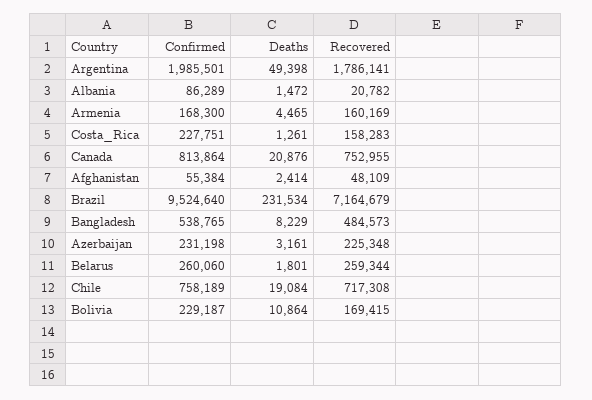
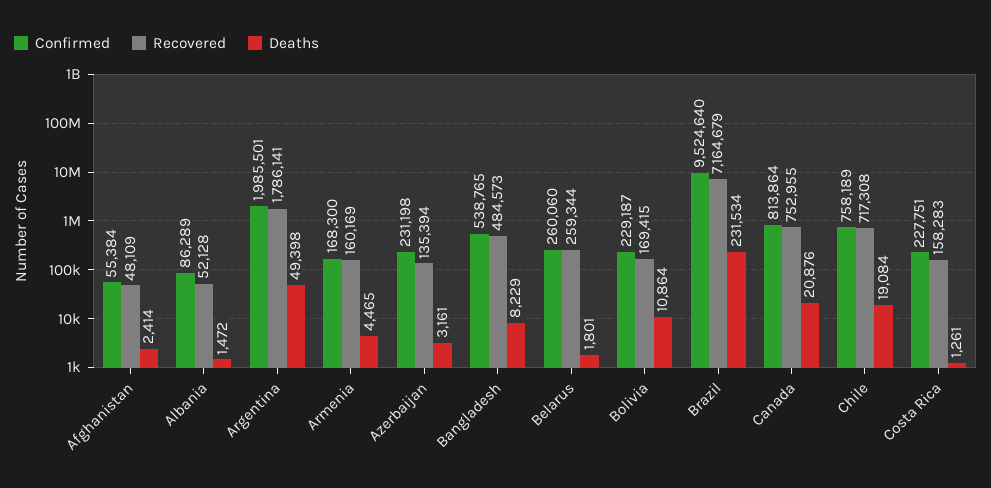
Recovered, Albania: 20782 -> 52128
Recovered, Azerbaijan: 225348 -> 135394

